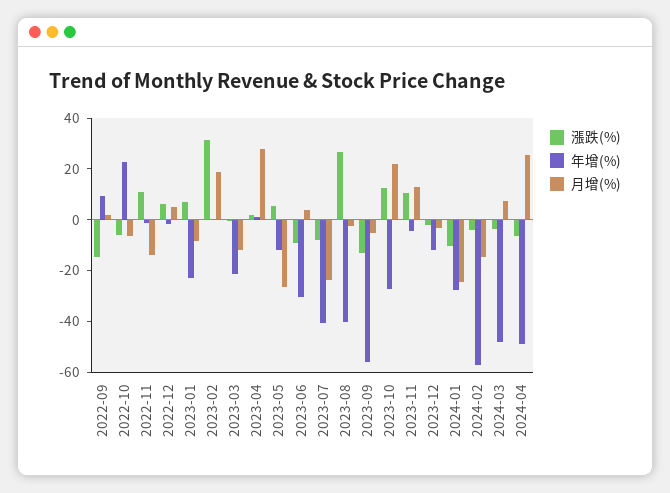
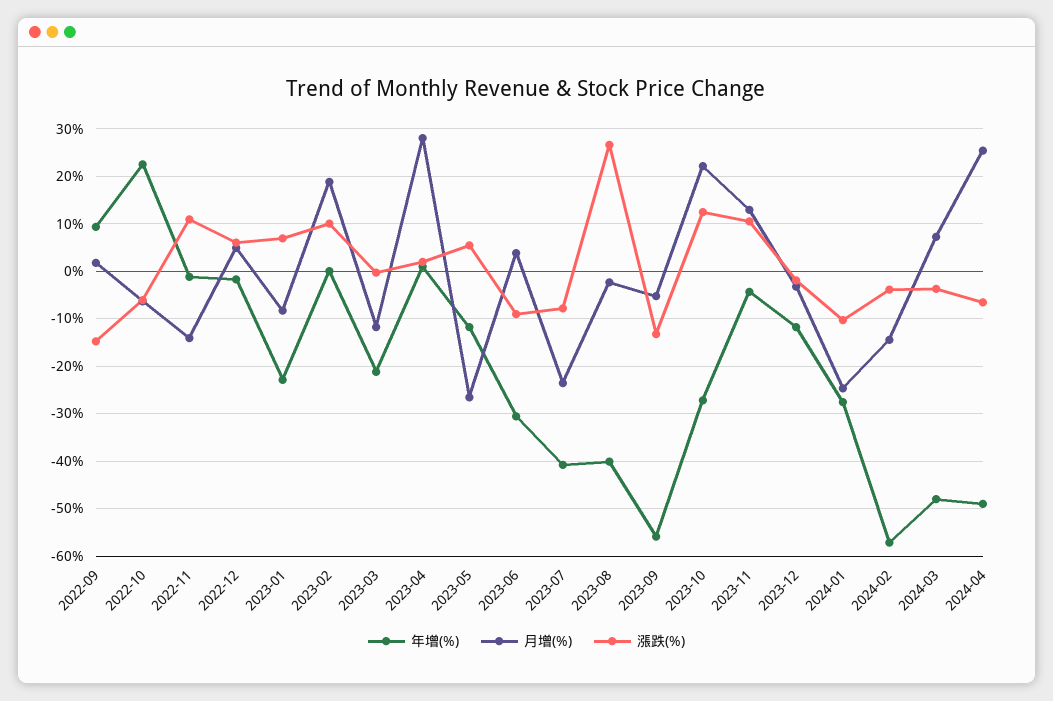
漲跌(%), 2023-02: 30 -> 10

